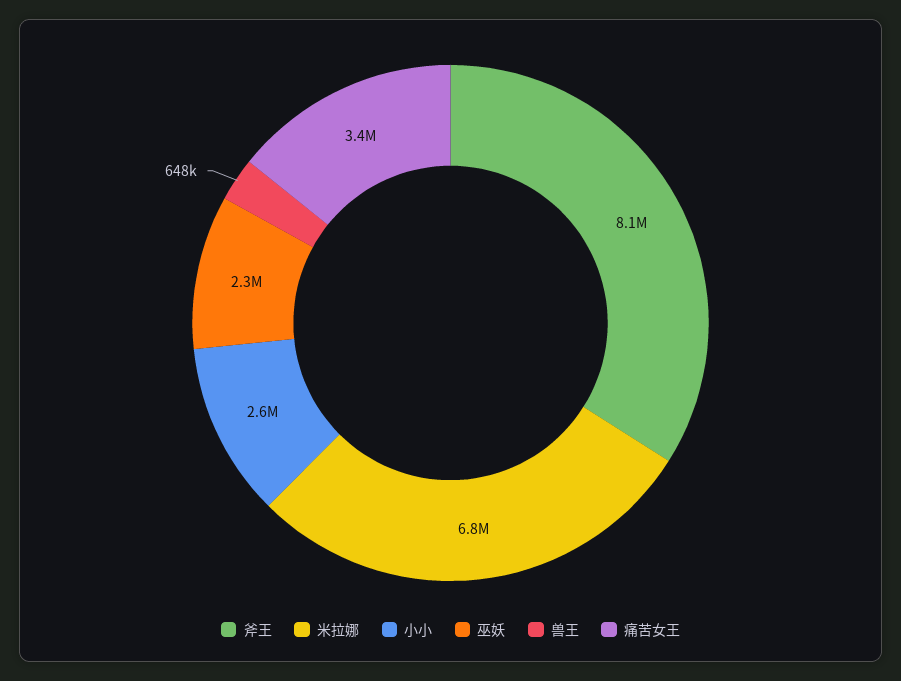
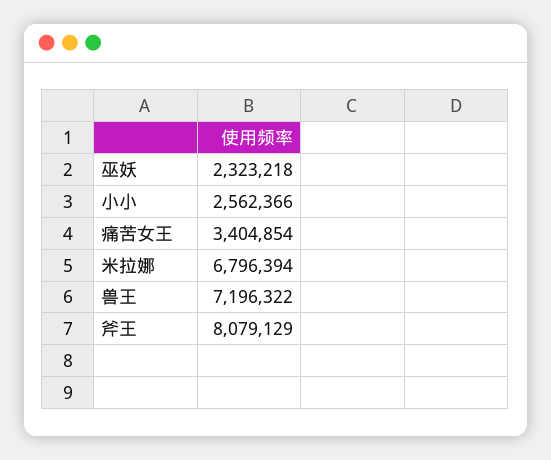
兽王: 648000 -> 7196322

